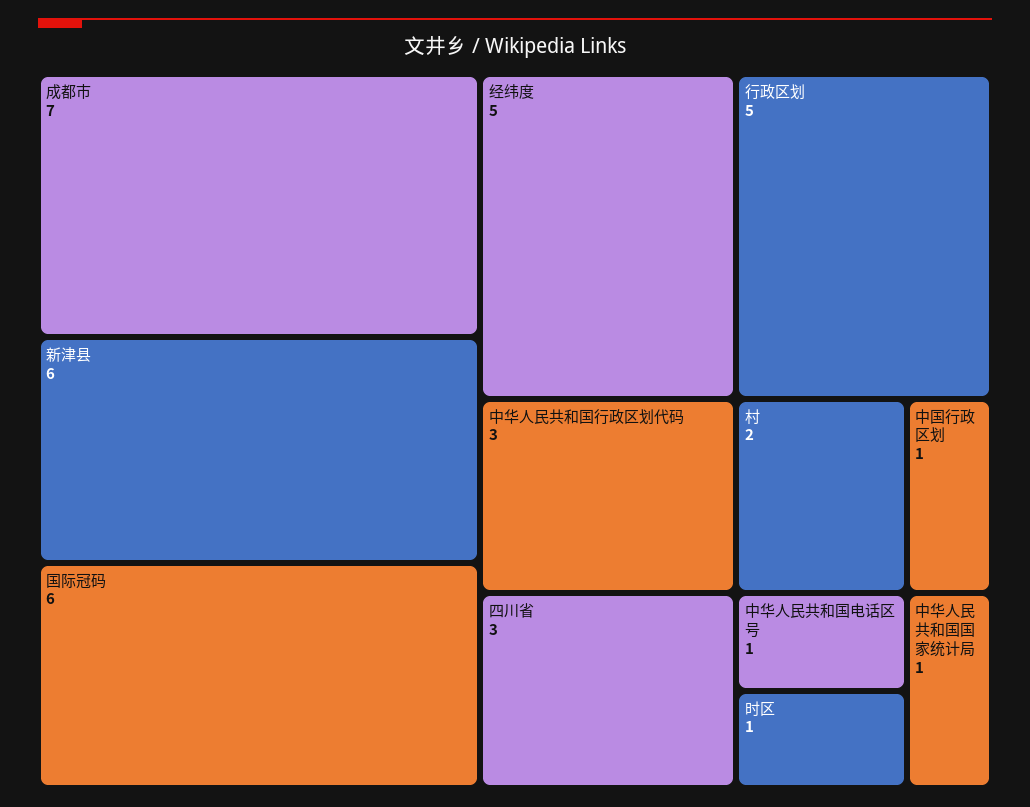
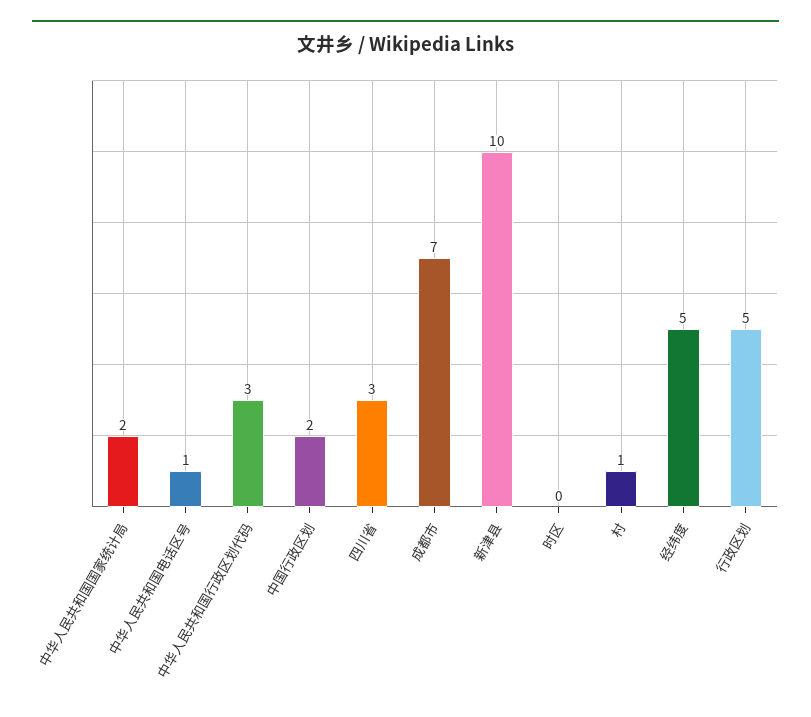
新津县: 6 -> 10
国际冠码: 6 -> none
村: 2 -> 1
中国行政区划: 1 -> 2
时区: 1 -> 0
中华人民共和国国家统计局: 1 -> 2

